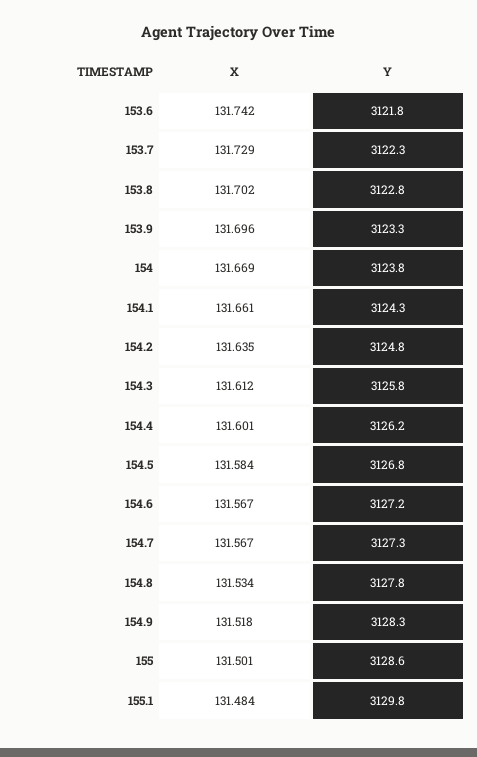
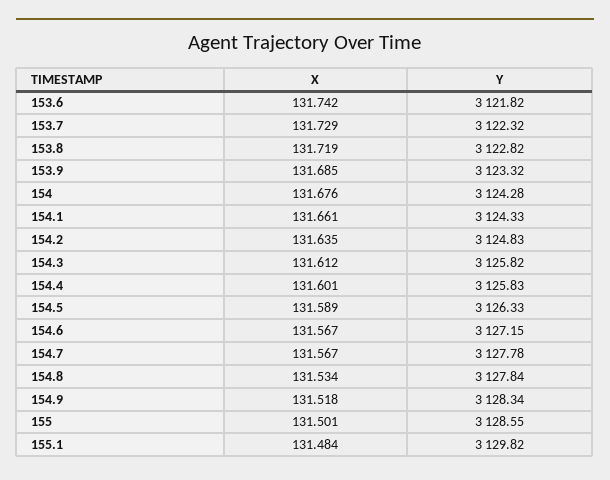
X, 153.8: 131.702 -> 131.719
X, 153.9: 131.696 -> 131.685
X, 154: 131.669 -> 131.676
Y, 154: 3123.8 -> 3124.28
Y, 154.4: 3126.2 -> 3125.83
X, 154.5: 131.584 -> 131.589
Y, 154.5: 3126.8 -> 3126.33
Y, 154.7: 3127.3 -> 3127.78

